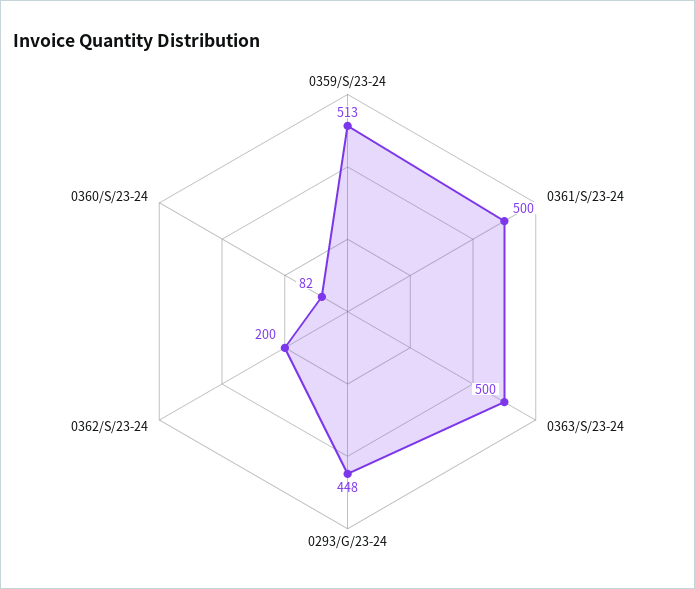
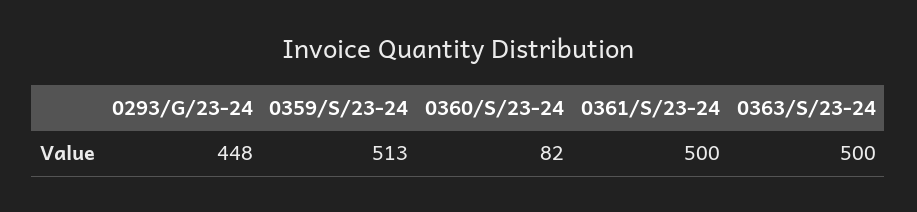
0362/S/23-24: 200 -> none

